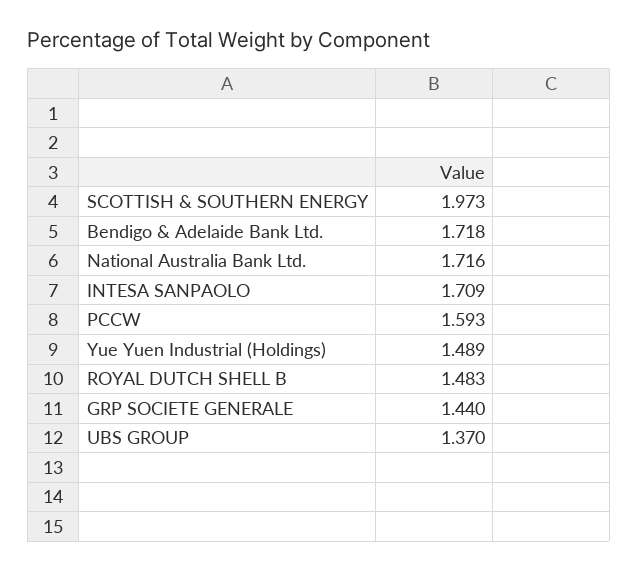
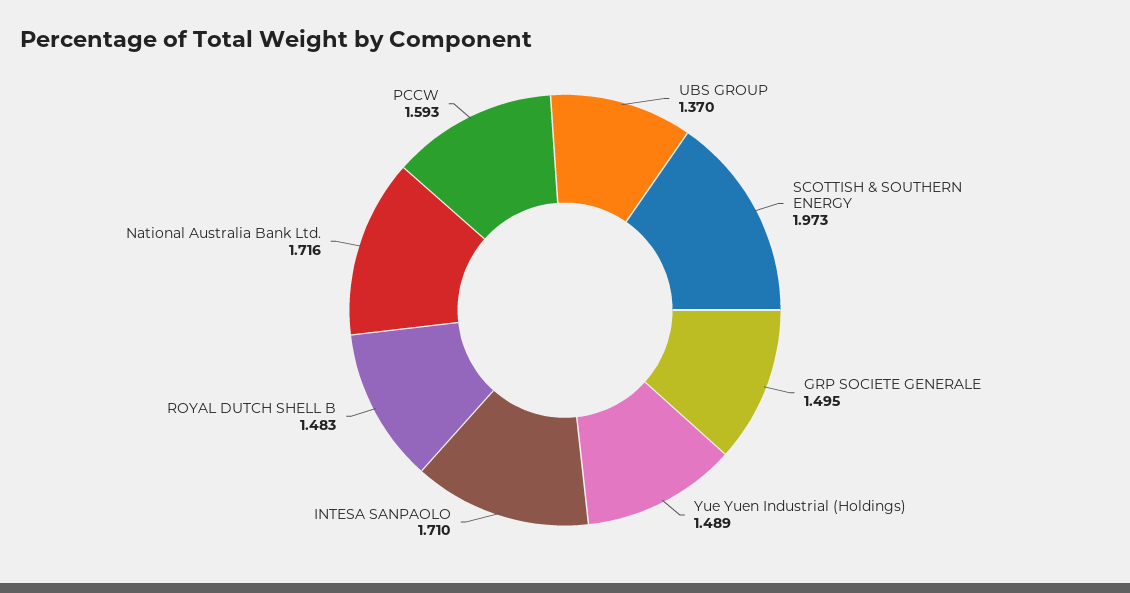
Bendigo & Adelaide Bank Ltd.: 1.718 -> none
INTESA SANPAOLO: 1.709 -> 1.71
GRP SOCIETE GENERALE: 1.44 -> 1.495

